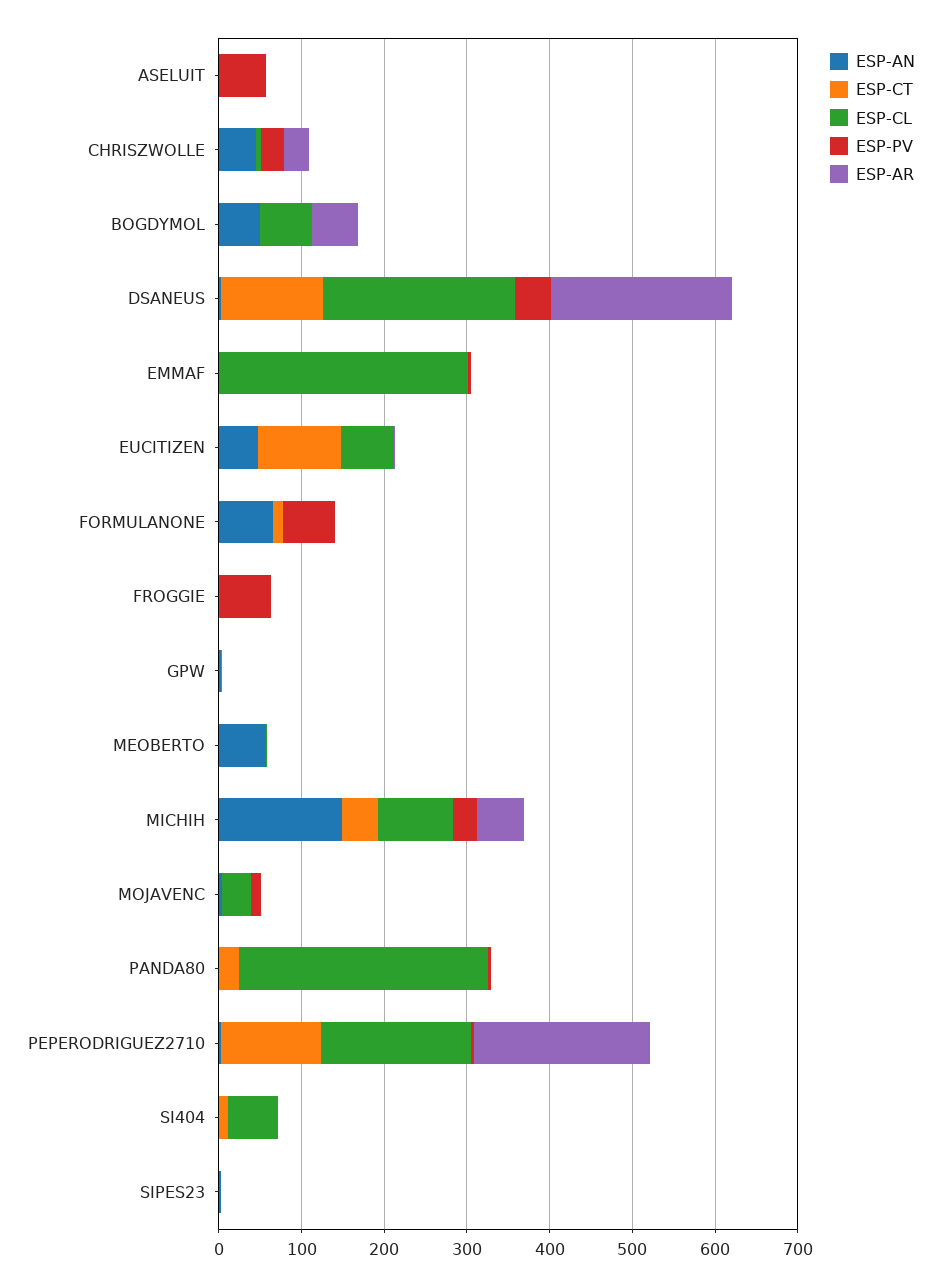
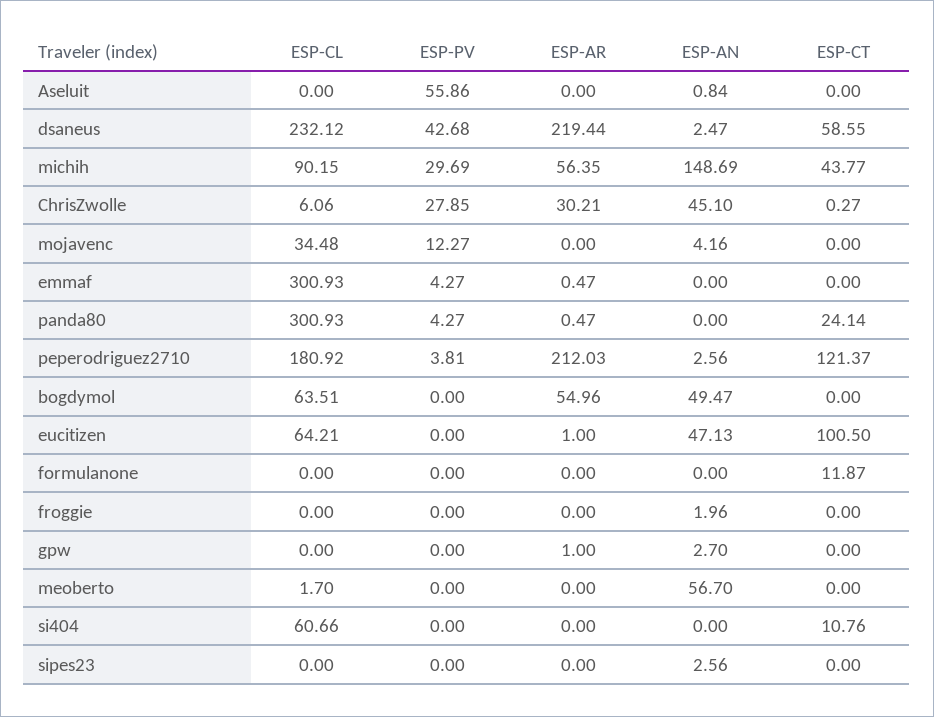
ESP-CT, DSANEUS: 120 -> 58.55
ESP-AN, FORMULANONE: 60 -> 0
ESP-PV, FORMULANONE: 60 -> 0
ESP-PV, FROGGIE: 60 -> 0

